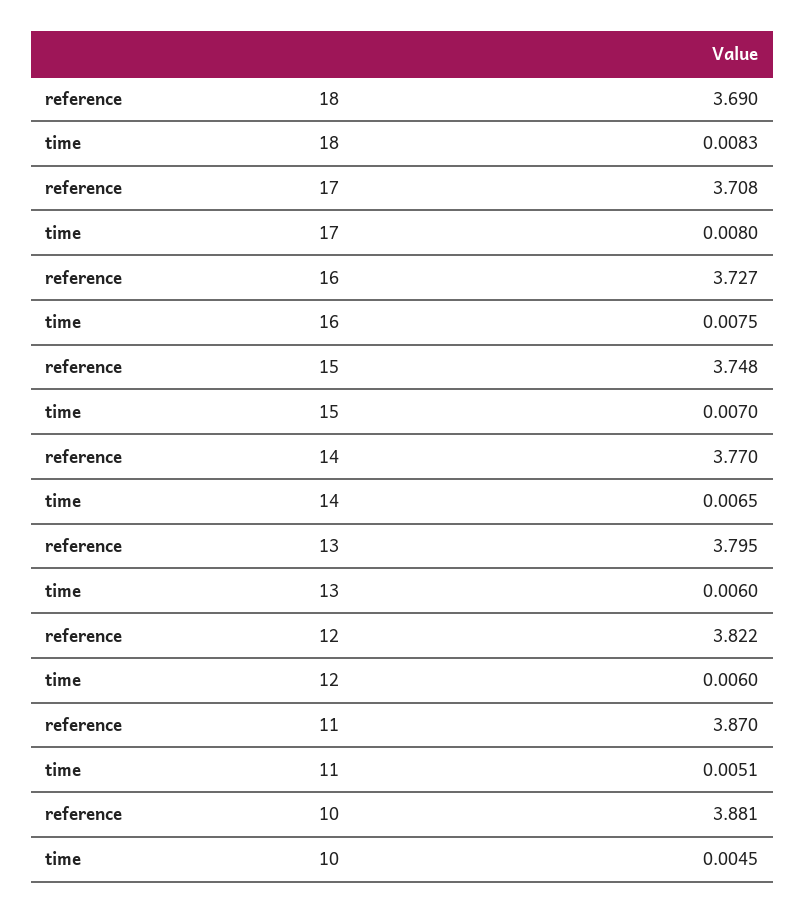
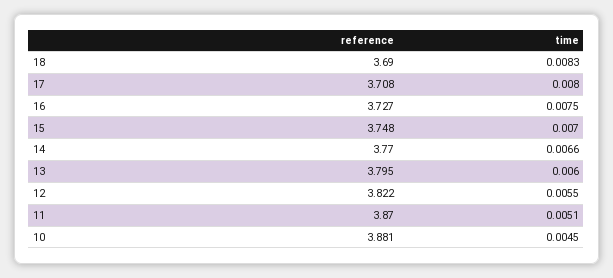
time, 14: 0.0065 -> 0.0066
time, 12: 0.006 -> 0.0055

